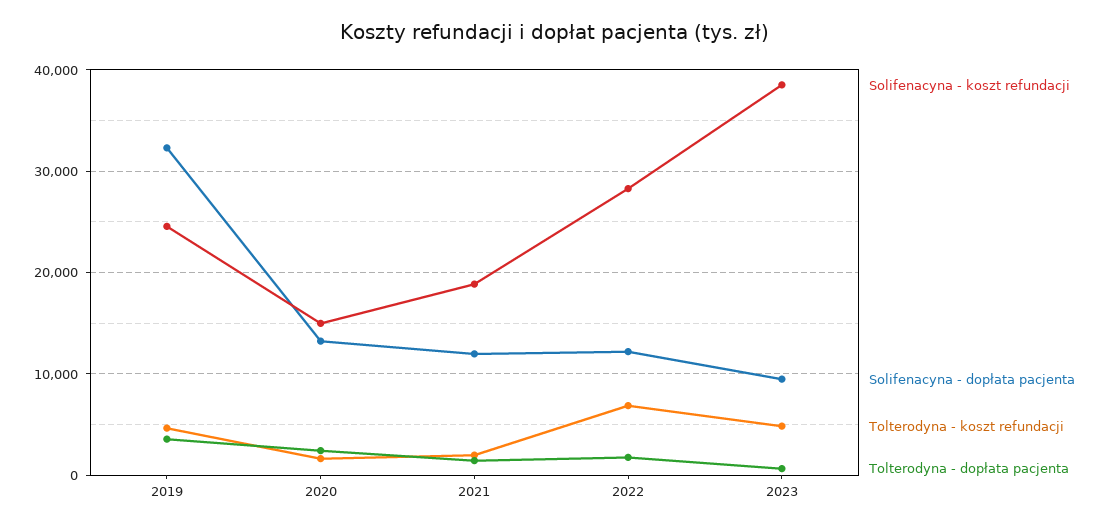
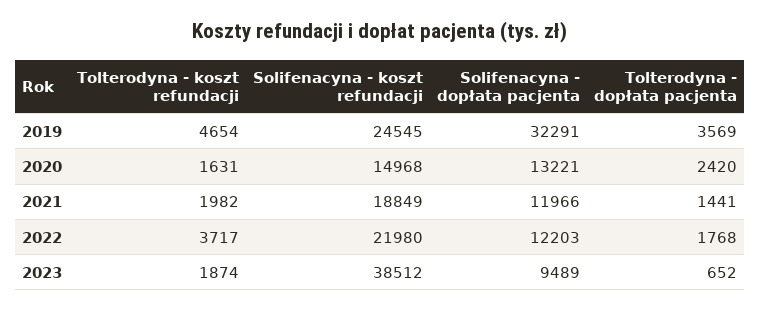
Solifenacyna - koszt refundacji, 2022: 28000 -> 21980
Tolterodyna - koszt refundacji, 2022: 7000 -> 3717
Tolterodyna - koszt refundacji, 2023: 5000 -> 1874

